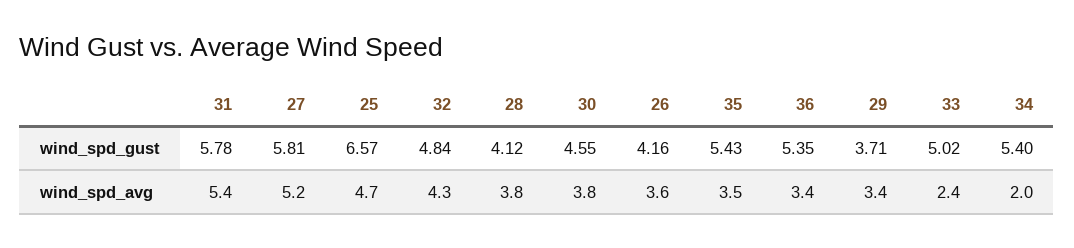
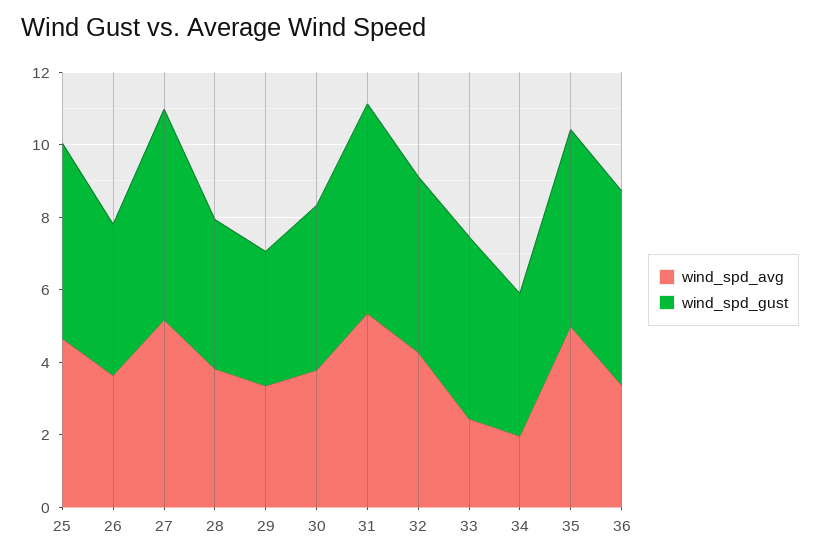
wind_spd_gust, 25: 6.57 -> 5.5
wind_spd_gust, 34: 5.4 -> 4
wind_spd_avg, 35: 3.5 -> 5

